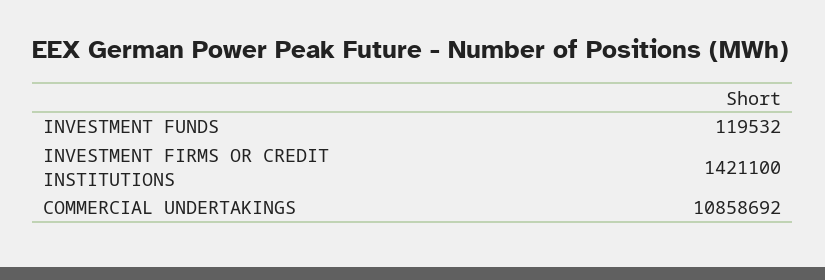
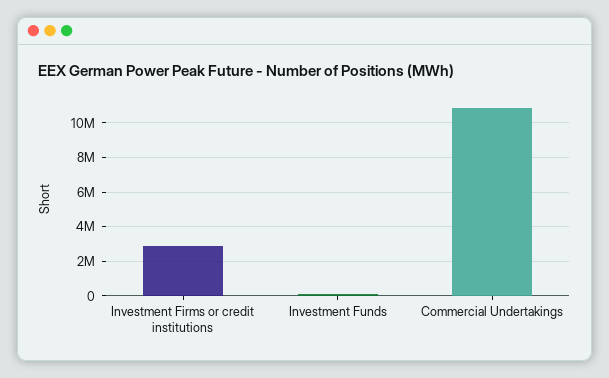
INVESTMENT FIRMS OR CREDIT INSTITUTIONS: 1421100 -> 3000000

